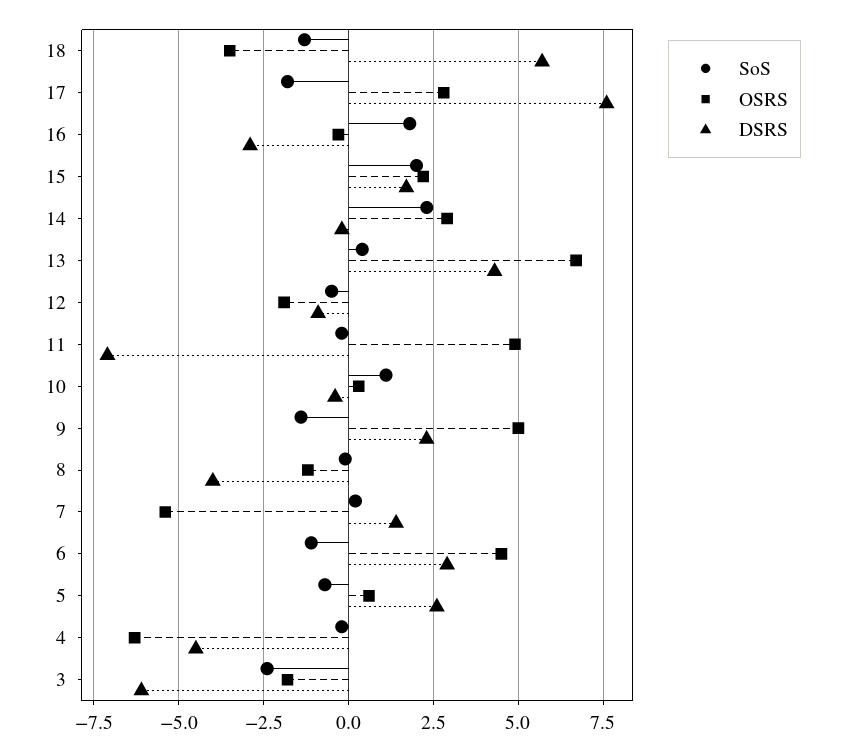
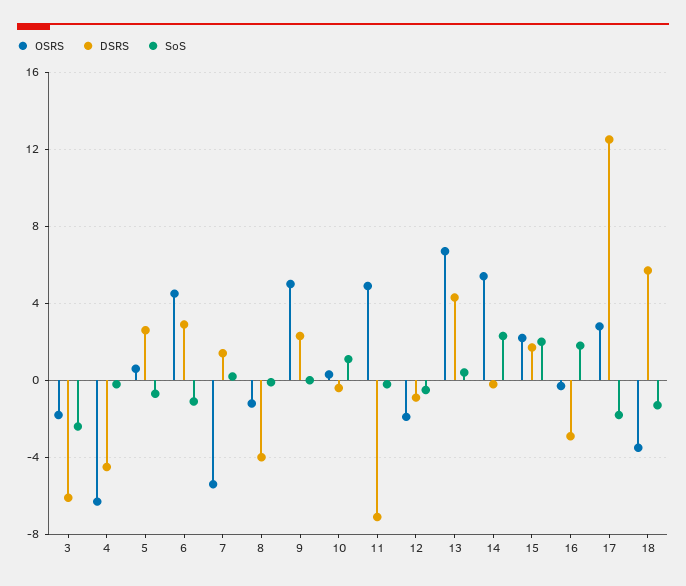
DSRS, 17: 7.5 -> 12.5
OSRS, 14: 3 -> 5.5
SoS, 9: -1.5 -> 0

